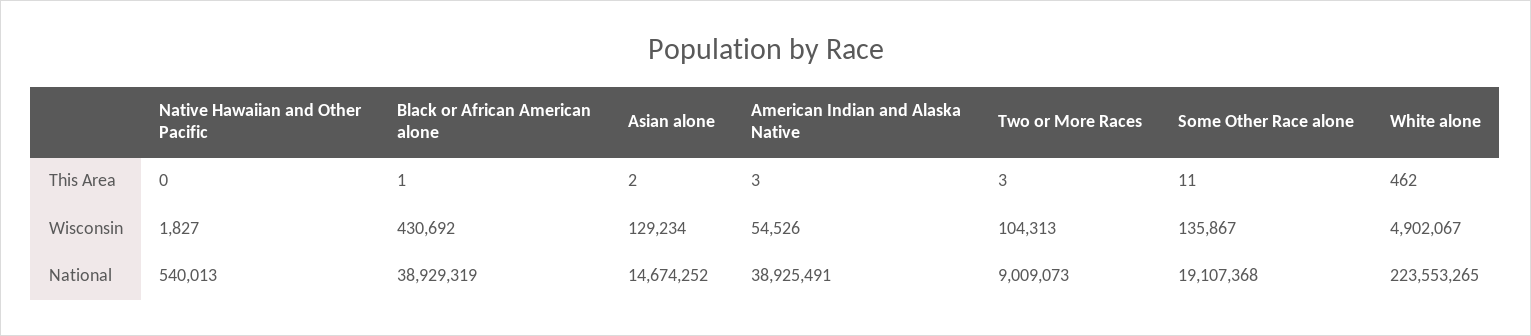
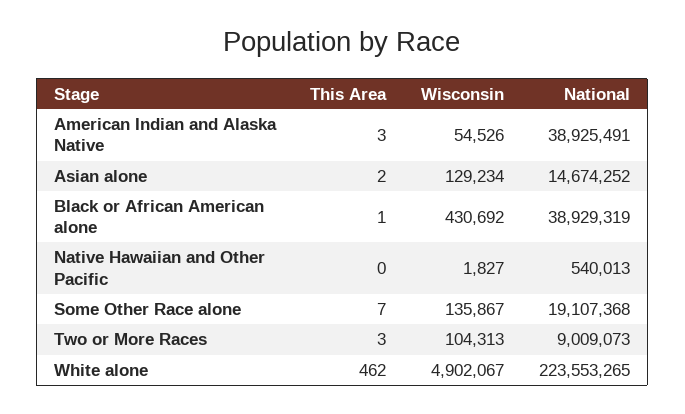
Some Other Race alone, This Area: 11 -> 7

